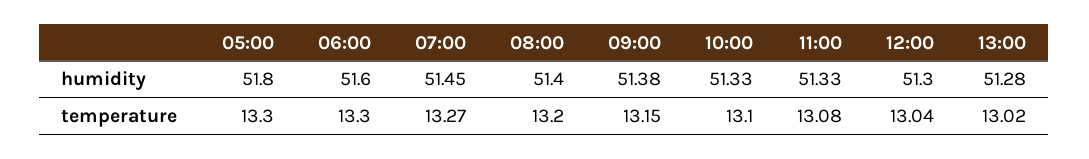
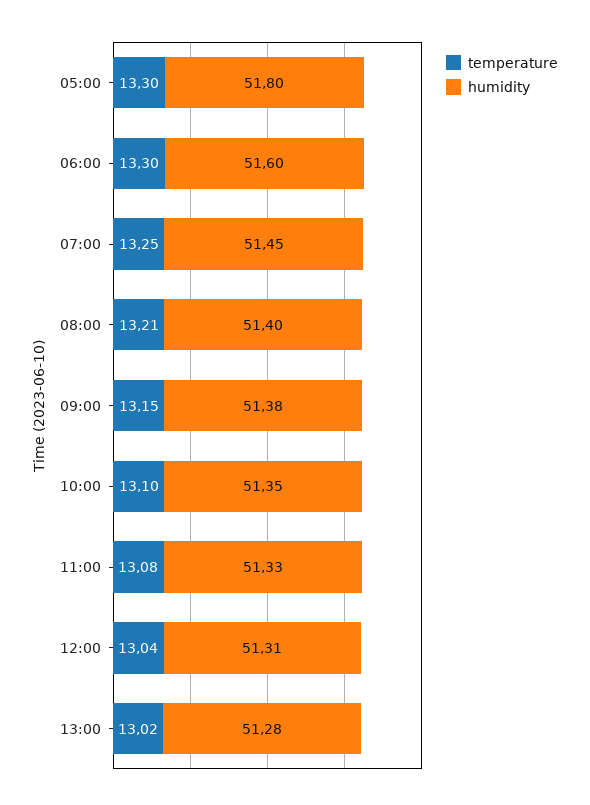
humidity, 10:00: 51.33 -> 51.35
humidity, 12:00: 51.3 -> 51.31
temperature, 07:00: 13.27 -> 13.25
temperature, 08:00: 13.2 -> 13.21

